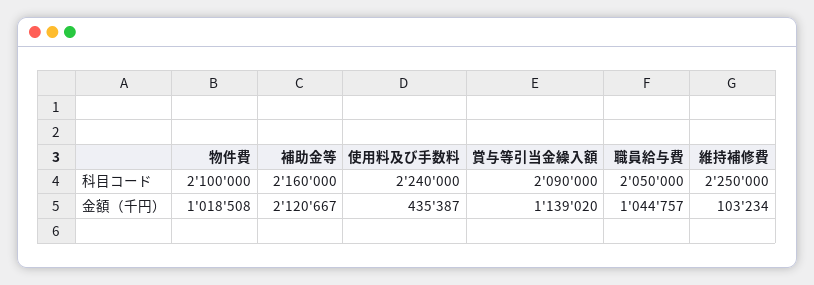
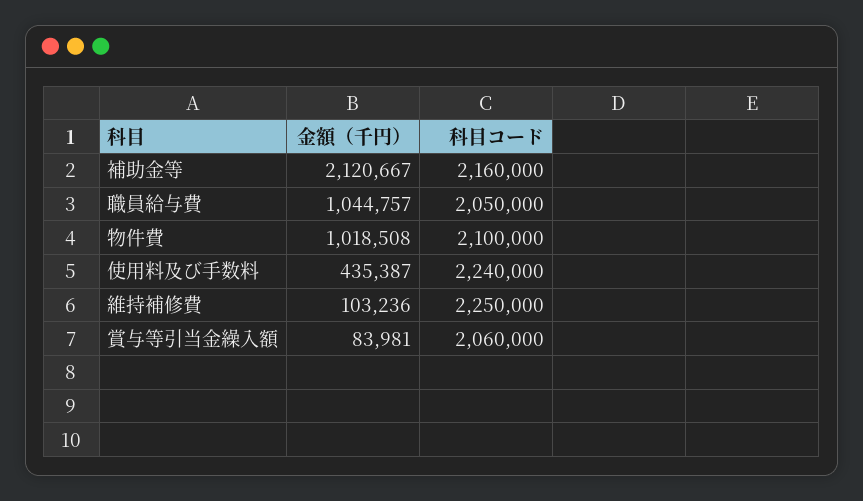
賞与等引当金繰入額, 科目コード: 2090000 -> 2060000
賞与等引当金繰入額, 金額（千円）: 1139020 -> 83981
維持補修費, 金額（千円）: 103234 -> 103236

